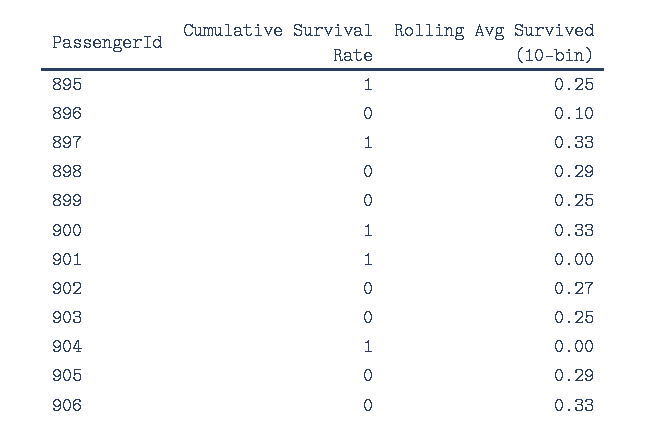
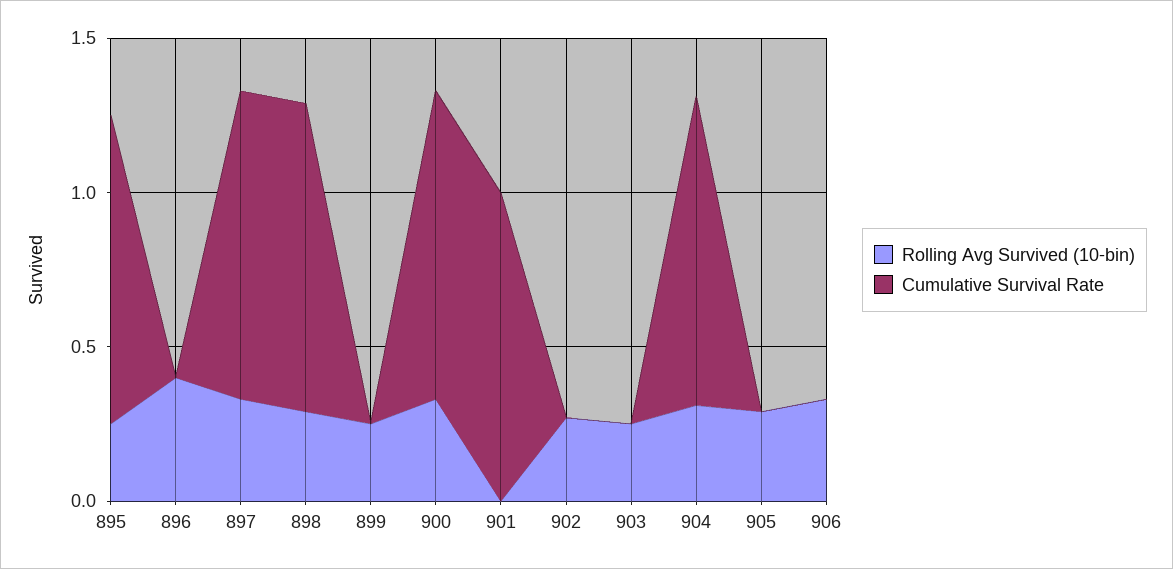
Rolling Avg Survived (10-bin), 896: 0.1 -> 0.4
Cumulative Survival Rate, 898: 0 -> 1
Rolling Avg Survived (10-bin), 904: 0 -> 0.3

